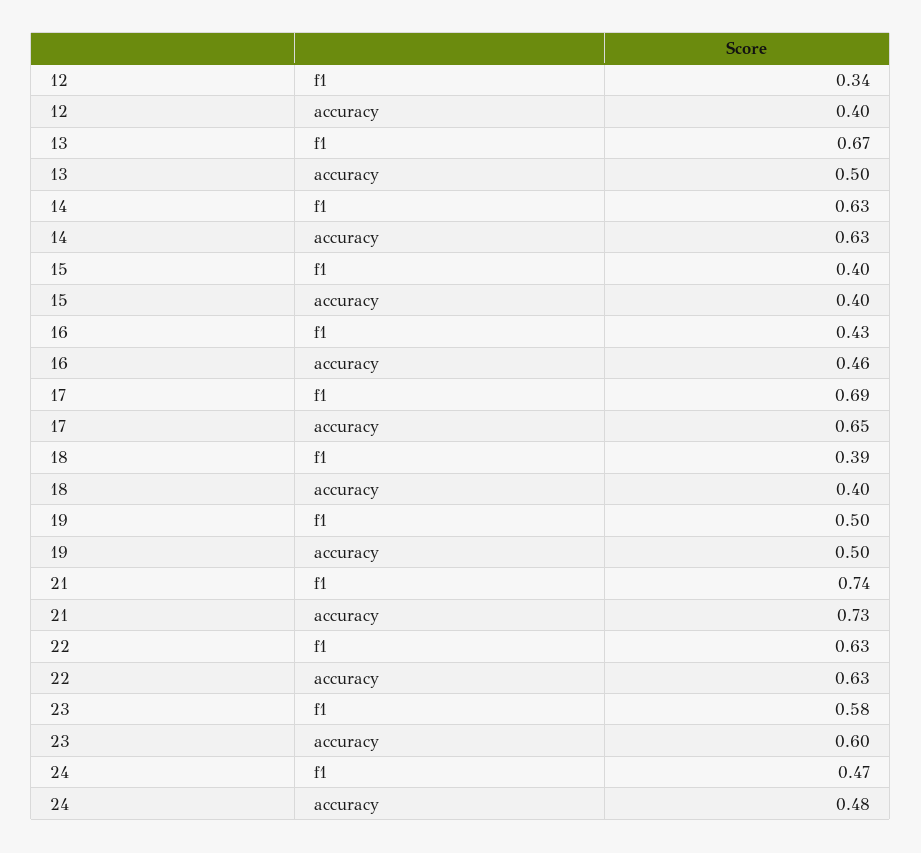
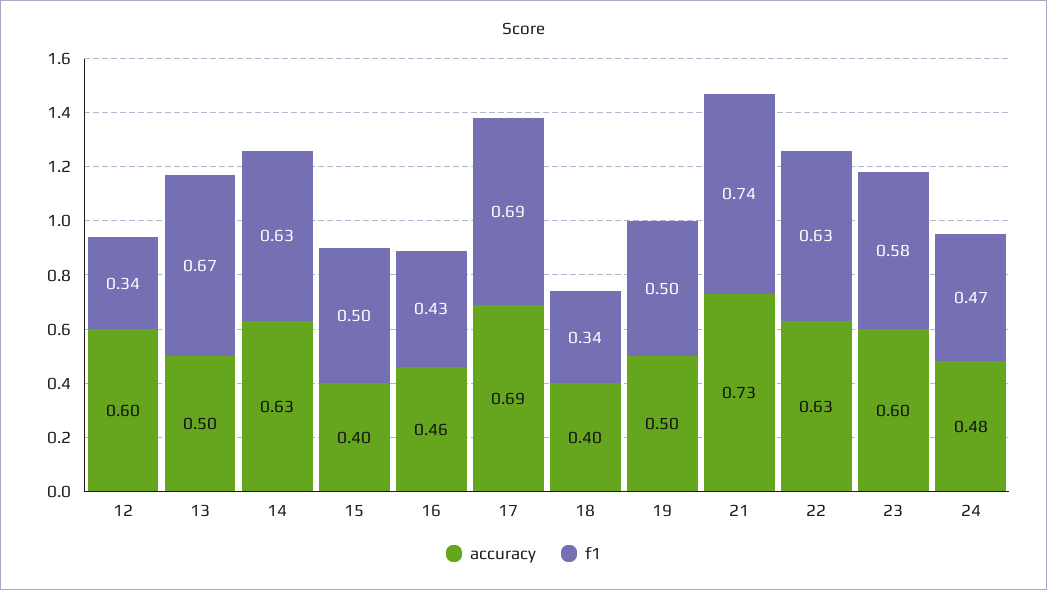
accuracy, 12: 0.4 -> 0.6
f1, 15: 0.4 -> 0.5
accuracy, 17: 0.65 -> 0.69
f1, 18: 0.39 -> 0.34

